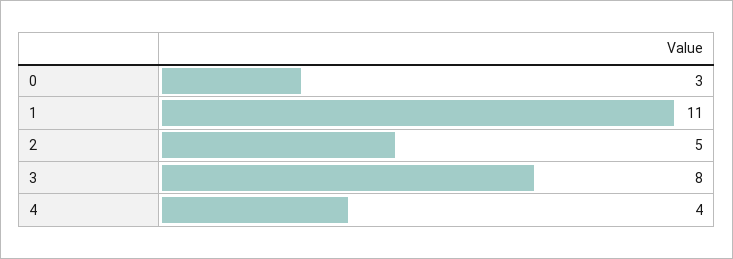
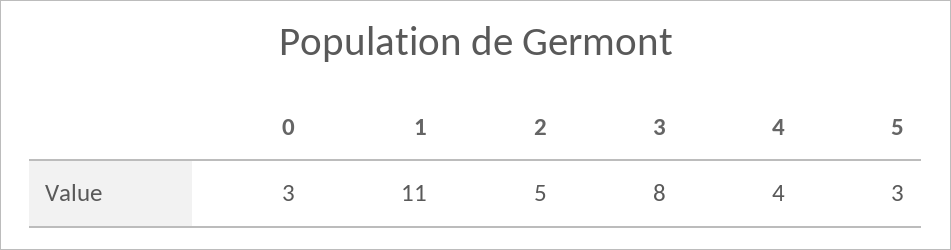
5: none -> 3

